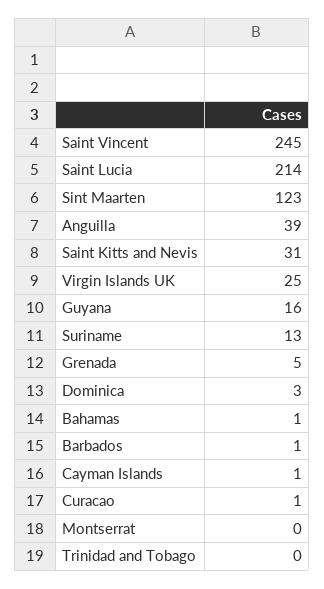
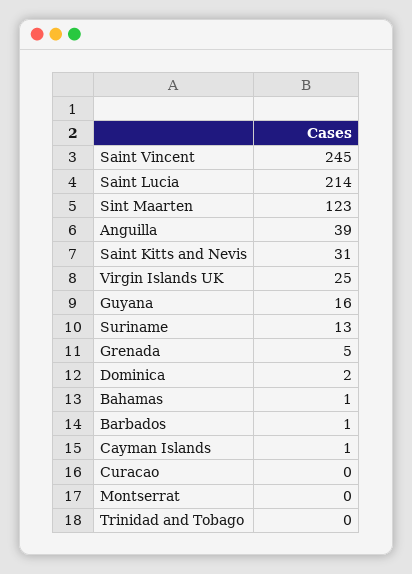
Dominica: 3 -> 2
Curacao: 1 -> 0

